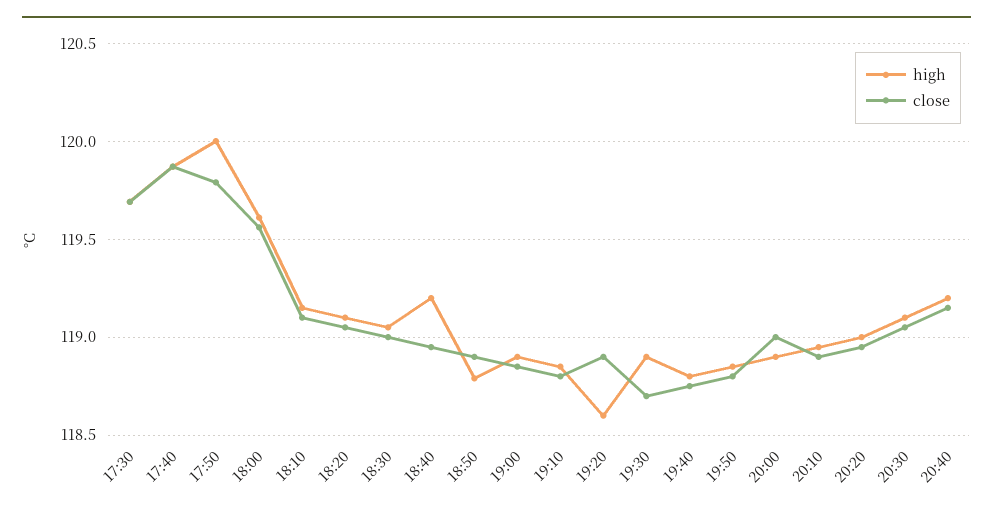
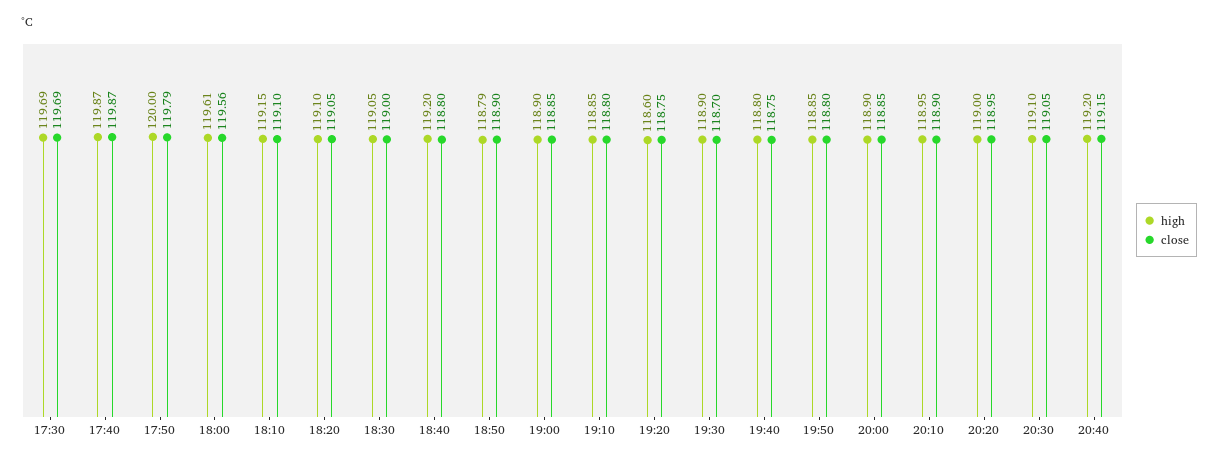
close, 18:40: 118.95 -> 118.8
close, 19:20: 118.9 -> 118.75
close, 20:00: 119 -> 118.85

